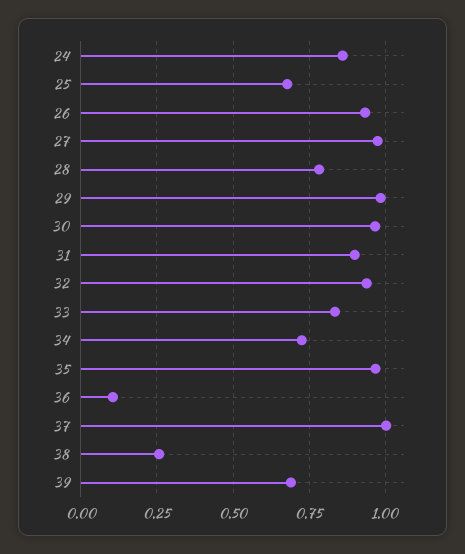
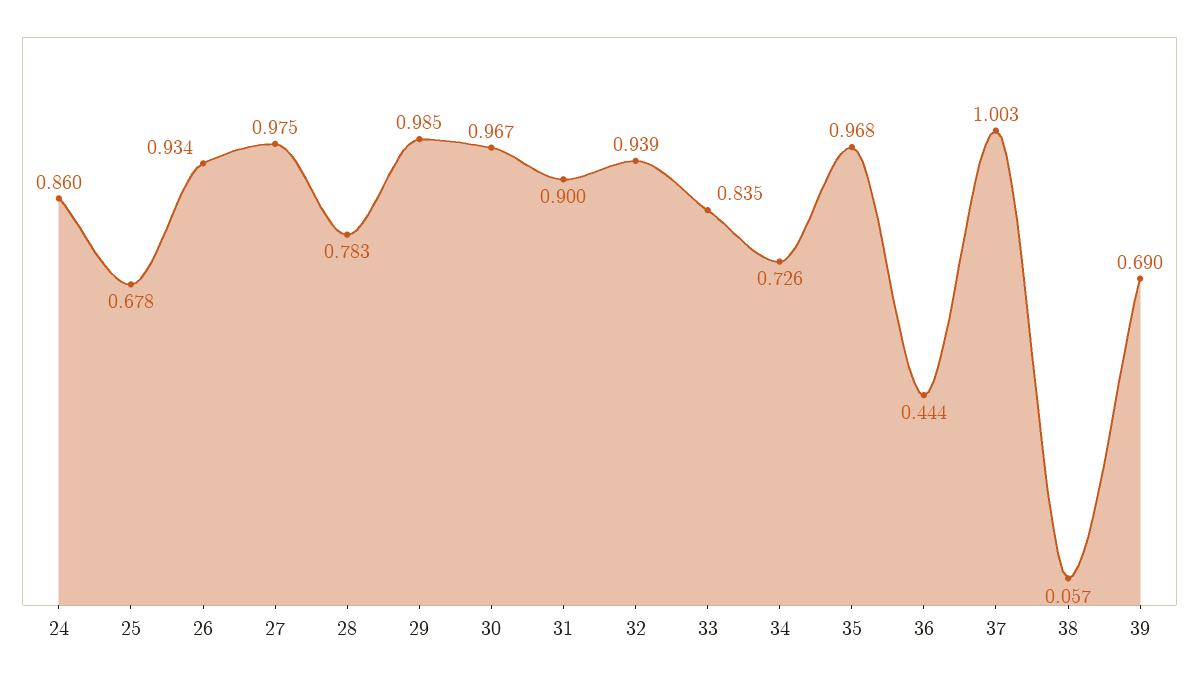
36: 0.1 -> 0.444
38: 0.25 -> 0.057

